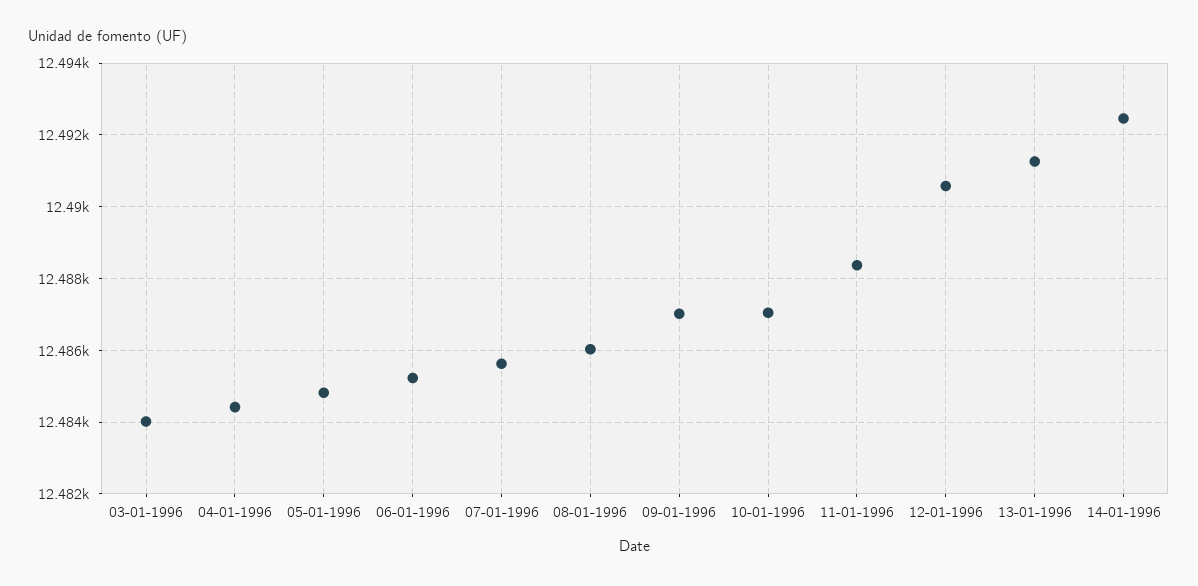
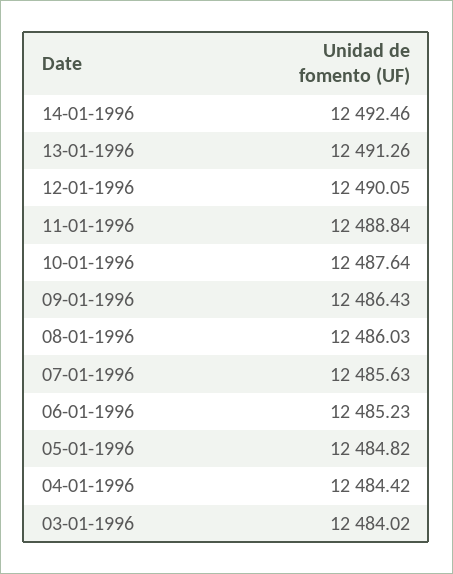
09-01-1996: 12487 -> 12486.43
10-01-1996: 12487 -> 12487.64
11-01-1996: 12488.4 -> 12488.84
12-01-1996: 12490.6 -> 12490.05

